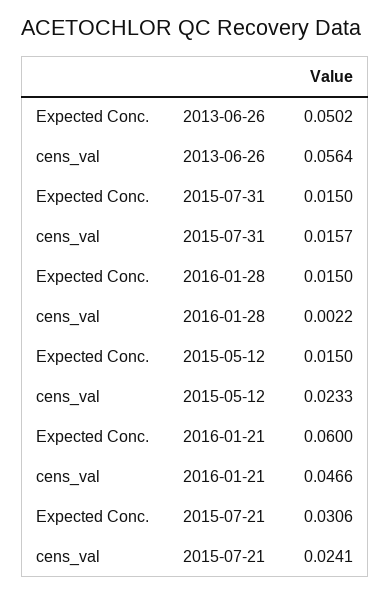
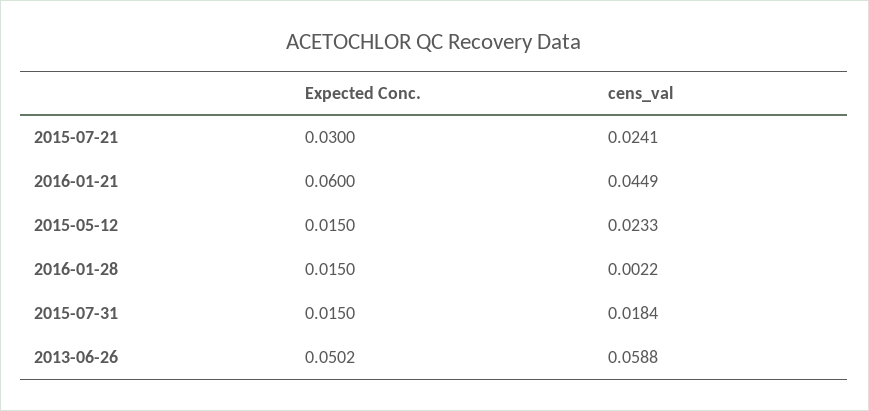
cens_val, 2013-06-26: 0.0564 -> 0.0588
cens_val, 2015-07-31: 0.0157 -> 0.0184
cens_val, 2016-01-21: 0.0466 -> 0.0449
Expected Conc., 2015-07-21: 0.0306 -> 0.03

